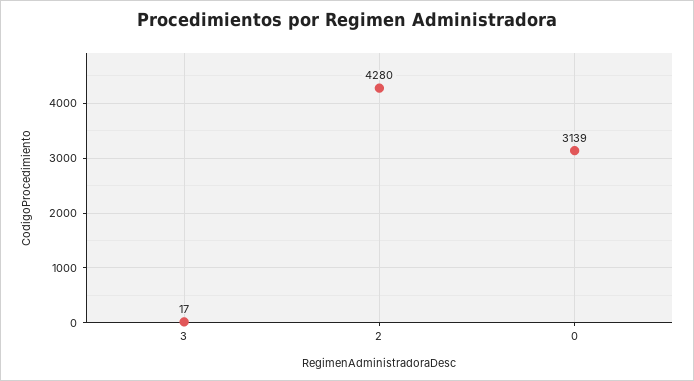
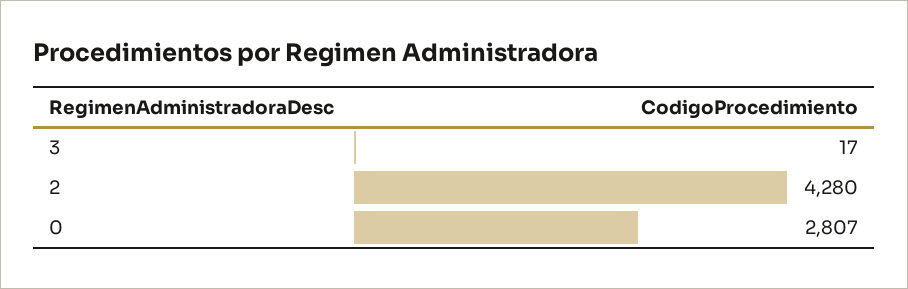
0: 3139 -> 2807

